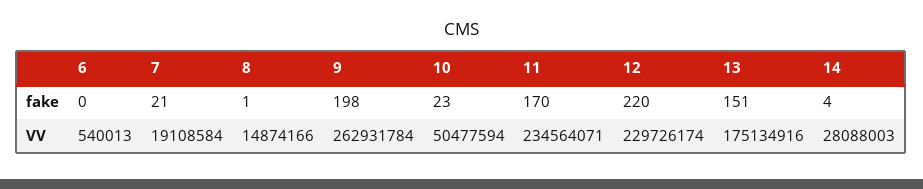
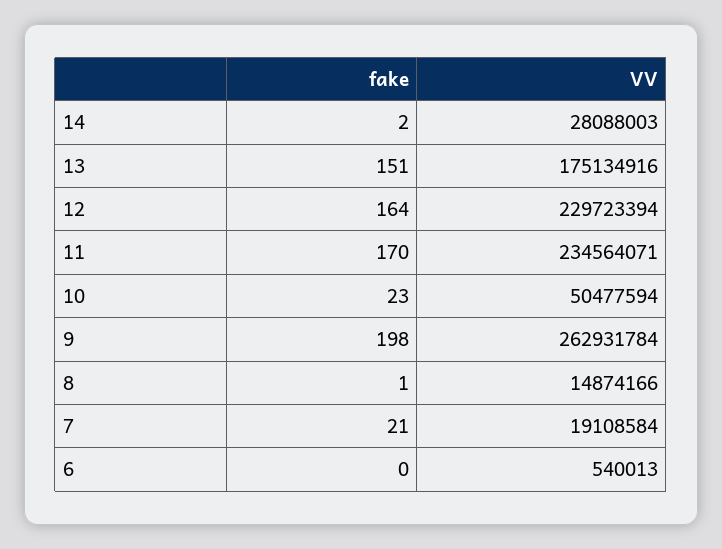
12, fake: 220 -> 164
14, fake: 4 -> 2
12, VV: 229726174 -> 229723394

